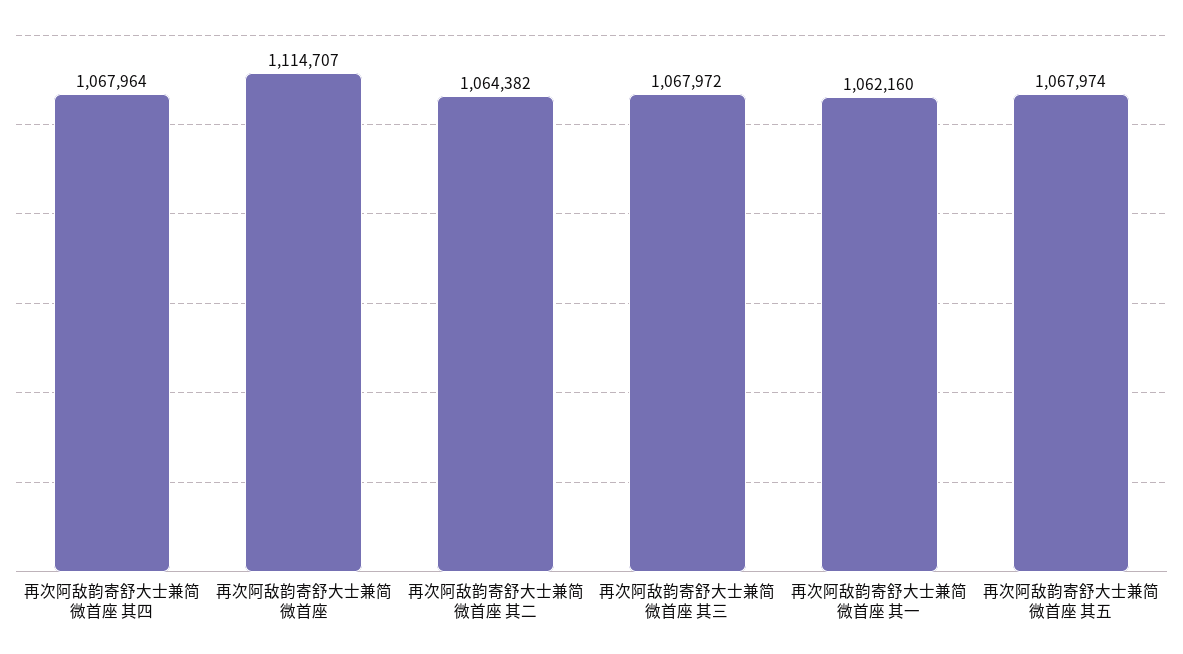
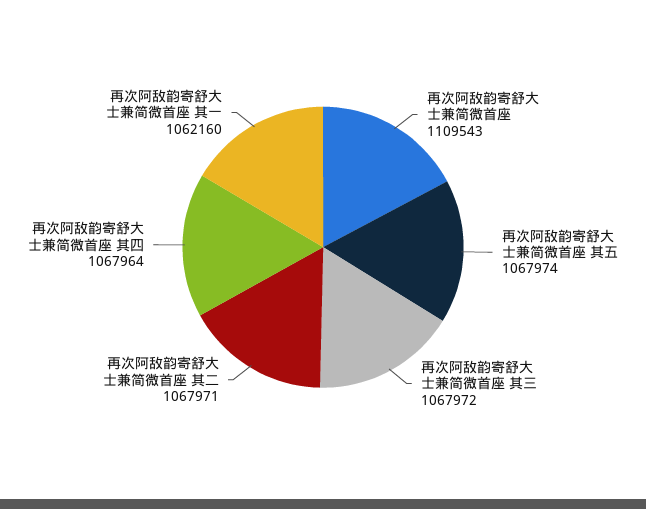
再次阿敌韵寄舒大士兼简微首座: 1114707 -> 1109543
再次阿敌韵寄舒大士兼简微首座 其二: 1064382 -> 1067971

